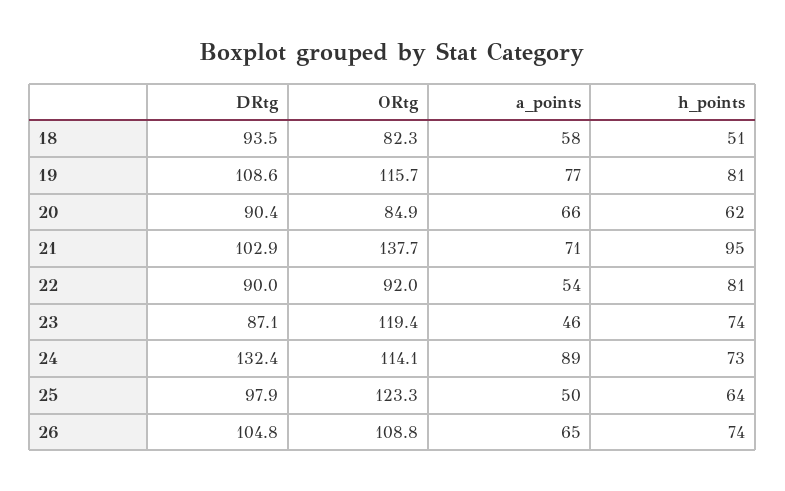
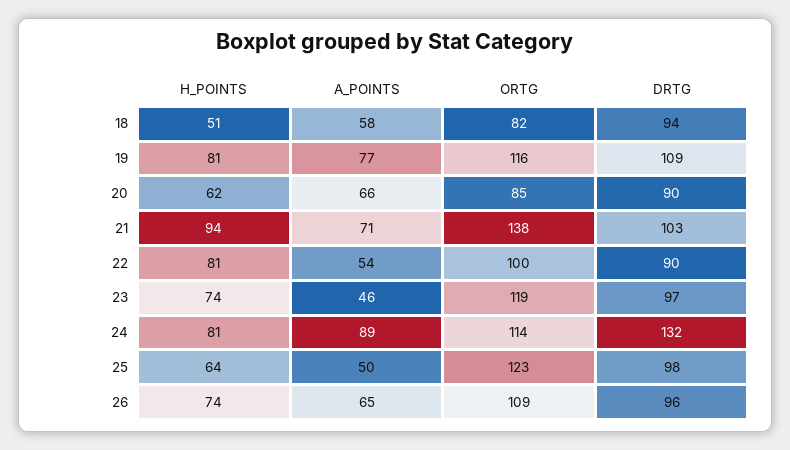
h_points, 21: 95 -> 94
ORtg, 22: 92 -> 100
DRtg, 23: 87.1 -> 97
h_points, 24: 73 -> 81
DRtg, 26: 104.8 -> 96

